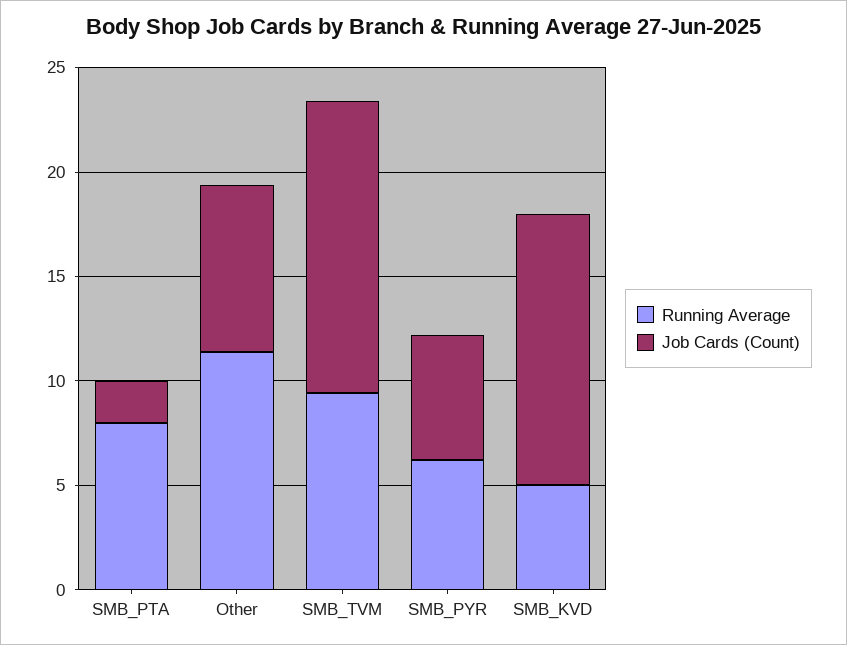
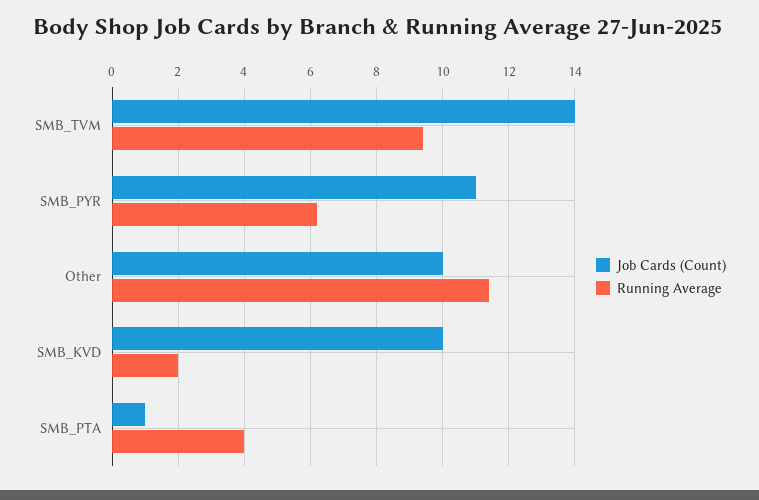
Running Average, SMB_PTA: 8 -> 4
Job Cards (Count), SMB_PTA: 2 -> 1
Job Cards (Count), Other: 8 -> 10
Job Cards (Count), SMB_PYR: 6 -> 11
Running Average, SMB_KVD: 5 -> 2
Job Cards (Count), SMB_KVD: 13 -> 10

